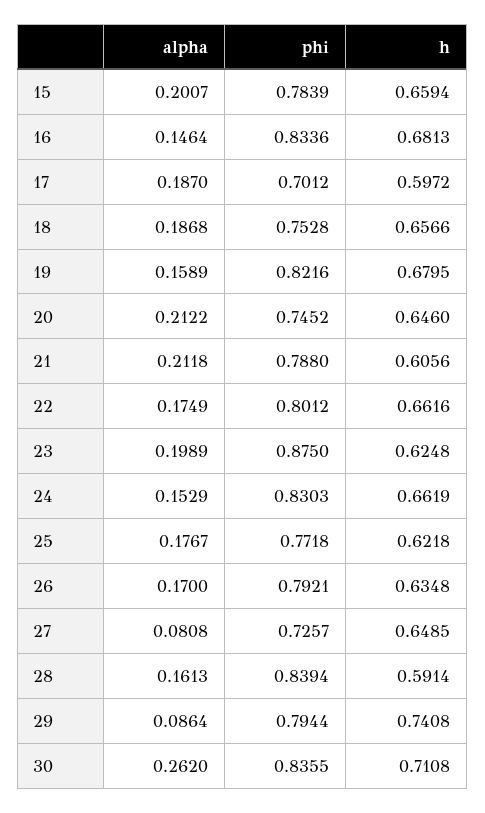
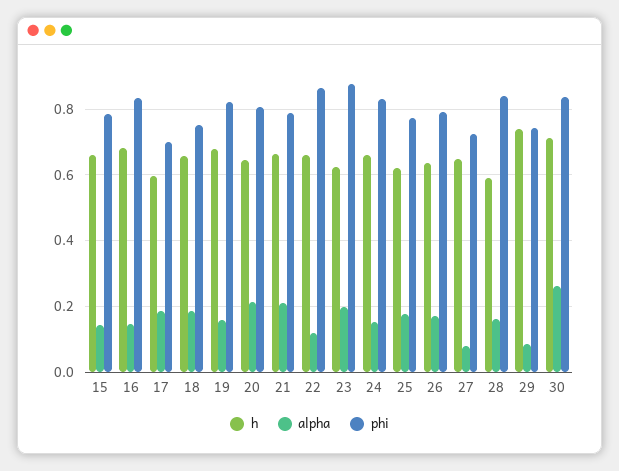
alpha, 15: 0.2007 -> 0.14
phi, 20: 0.7452 -> 0.8
h, 21: 0.6056 -> 0.66
alpha, 22: 0.1749 -> 0.12
phi, 22: 0.8012 -> 0.86
phi, 29: 0.7944 -> 0.74

